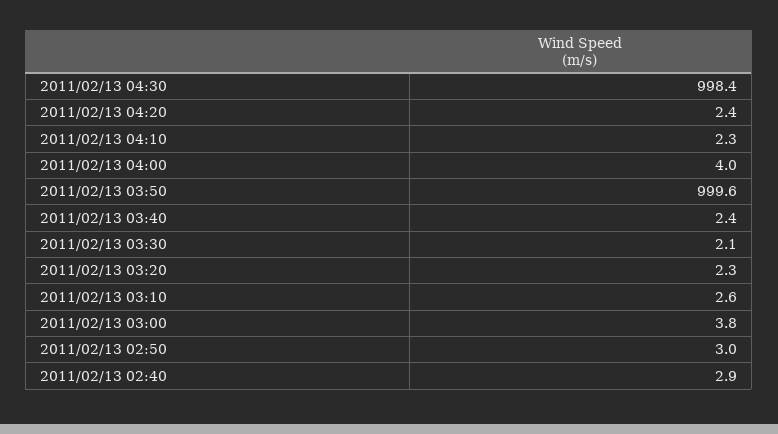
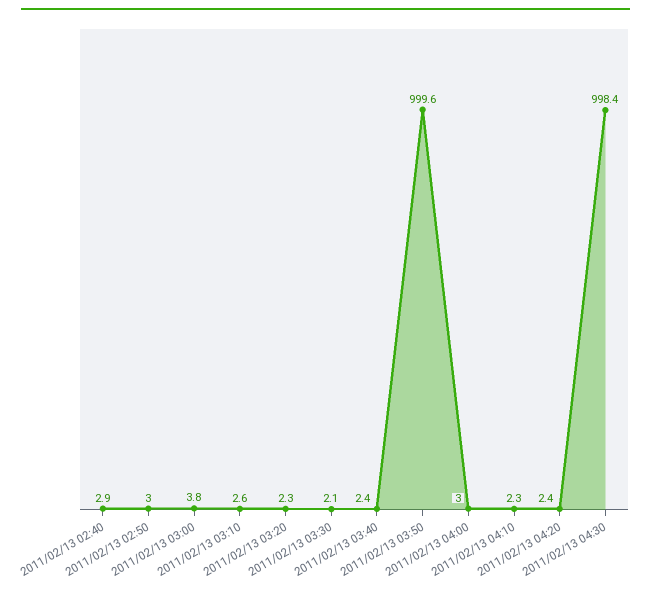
2011/02/13 04:00: 4 -> 3

